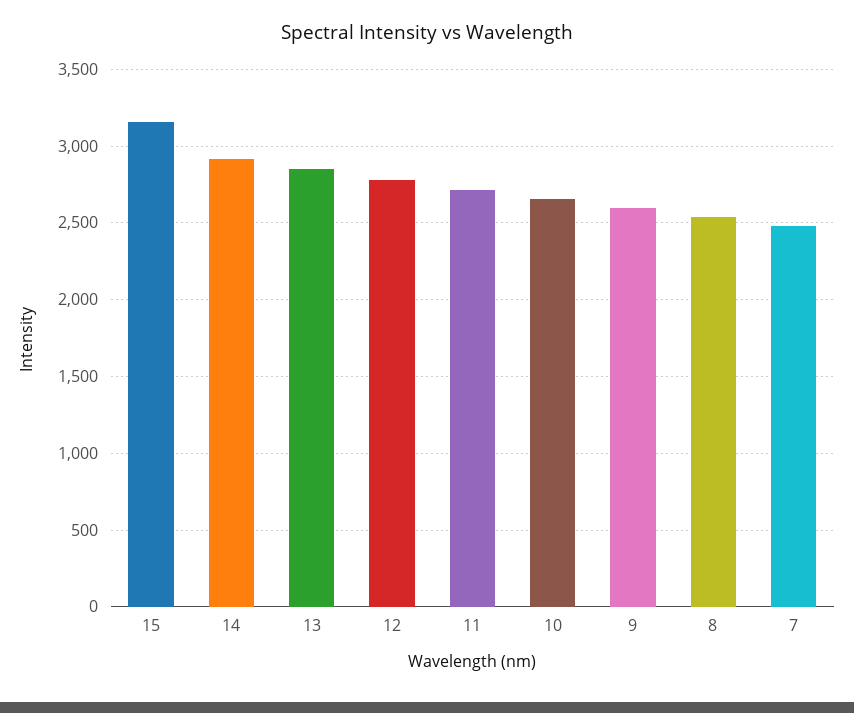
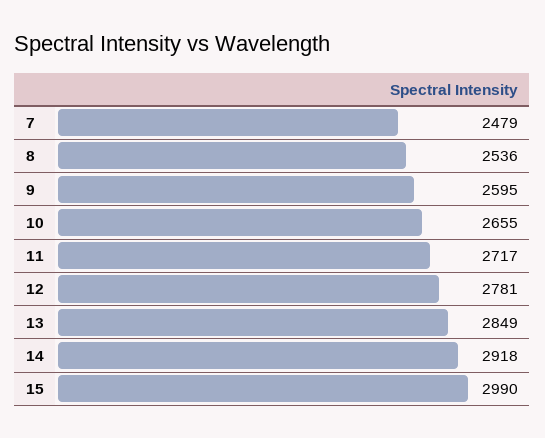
15: 3150 -> 2990

